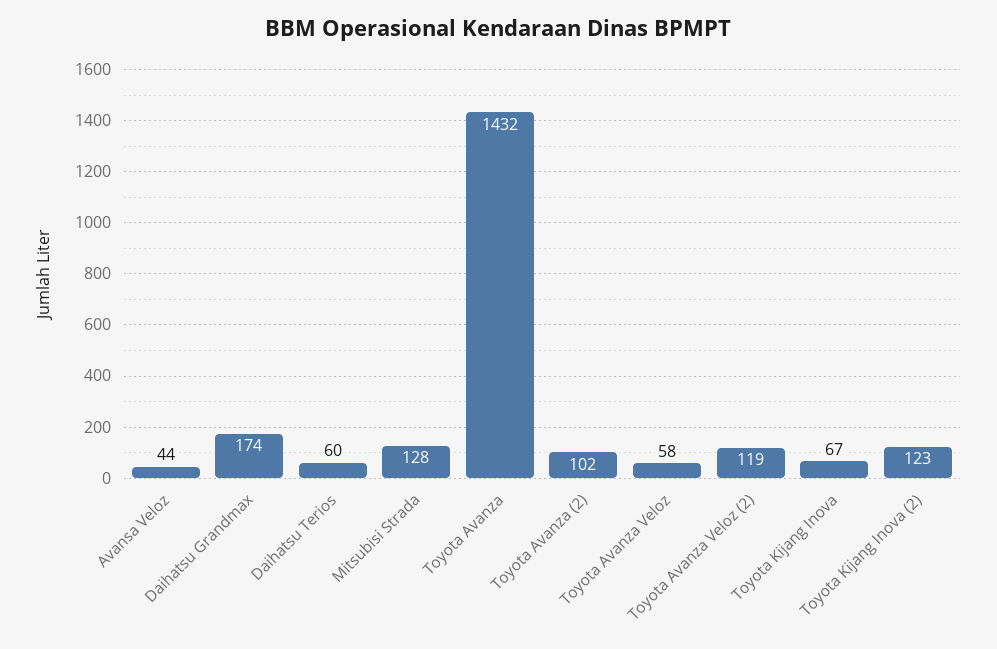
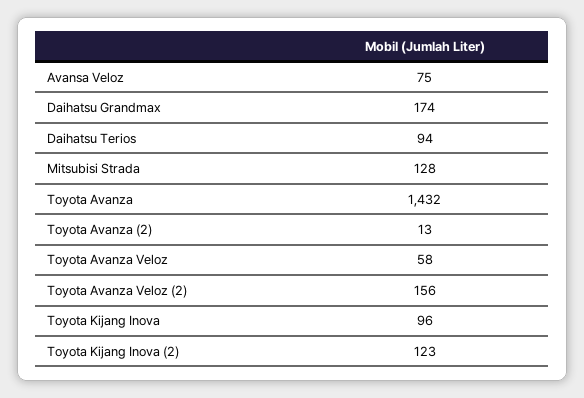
Avansa Veloz: 44 -> 75
Daihatsu Terios: 60 -> 94
Toyota Avanza (2): 102 -> 13
Toyota Avanza Veloz (2): 119 -> 156
Toyota Kijang Inova: 67 -> 96

